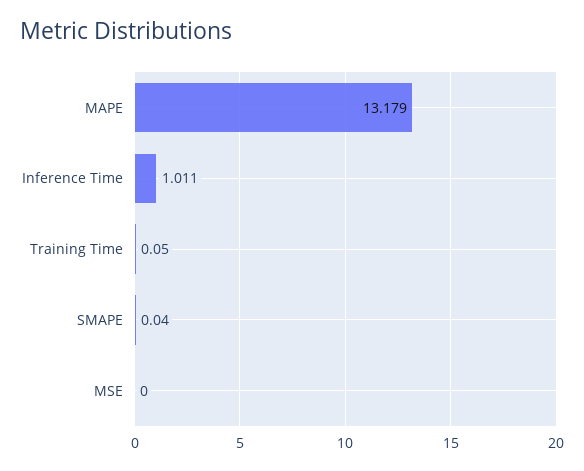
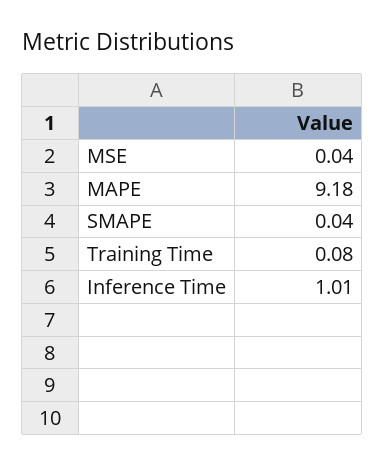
MAPE: 13.179 -> 9.18
Training Time: 0.05 -> 0.08
MSE: 0 -> 0.04

